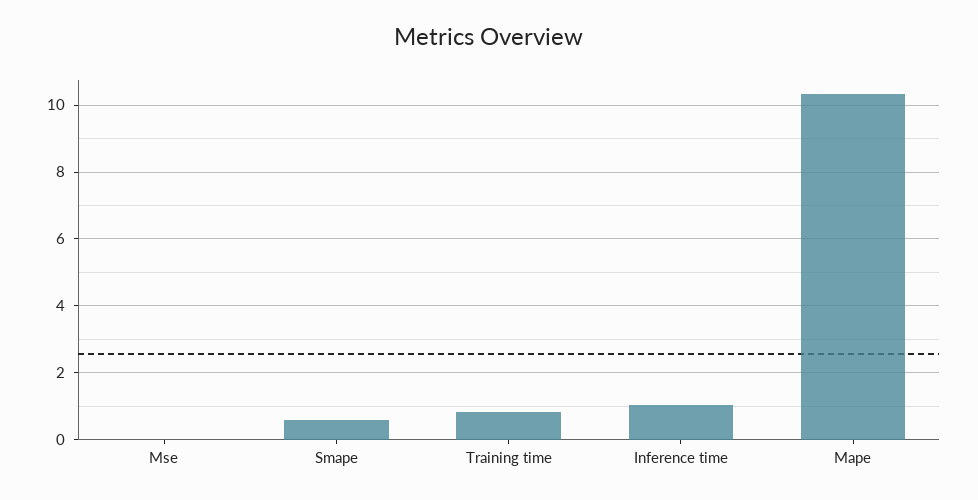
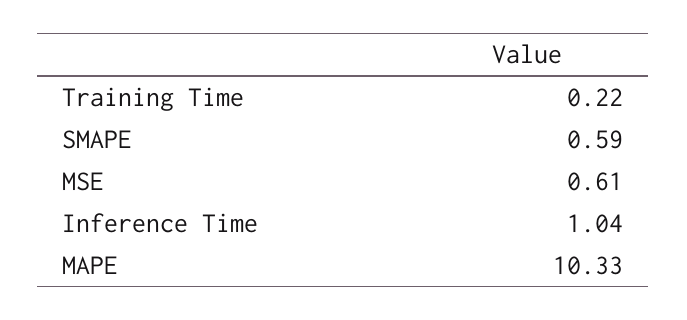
Mse: 0 -> 0.61
Training time: 0.8 -> 0.22

